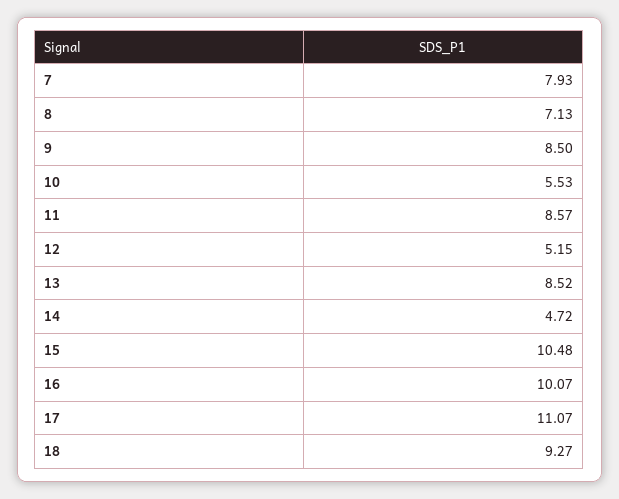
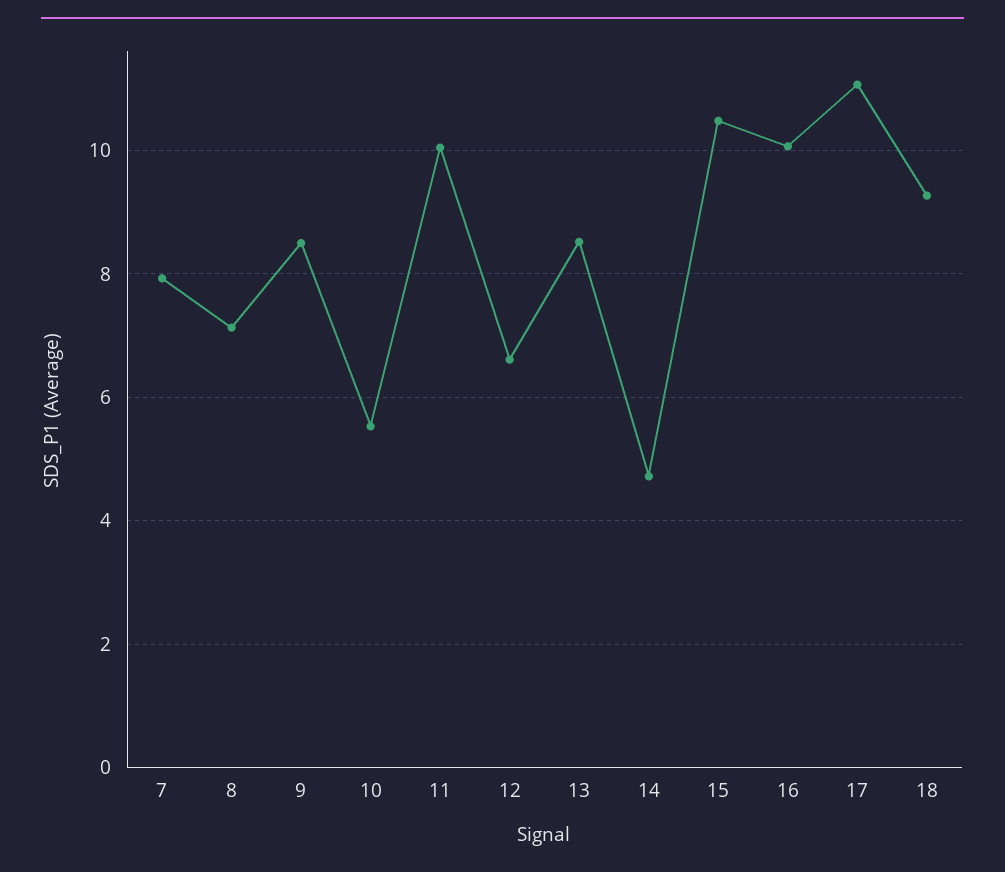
11: 8.57 -> 10
12: 5.15 -> 6.6

